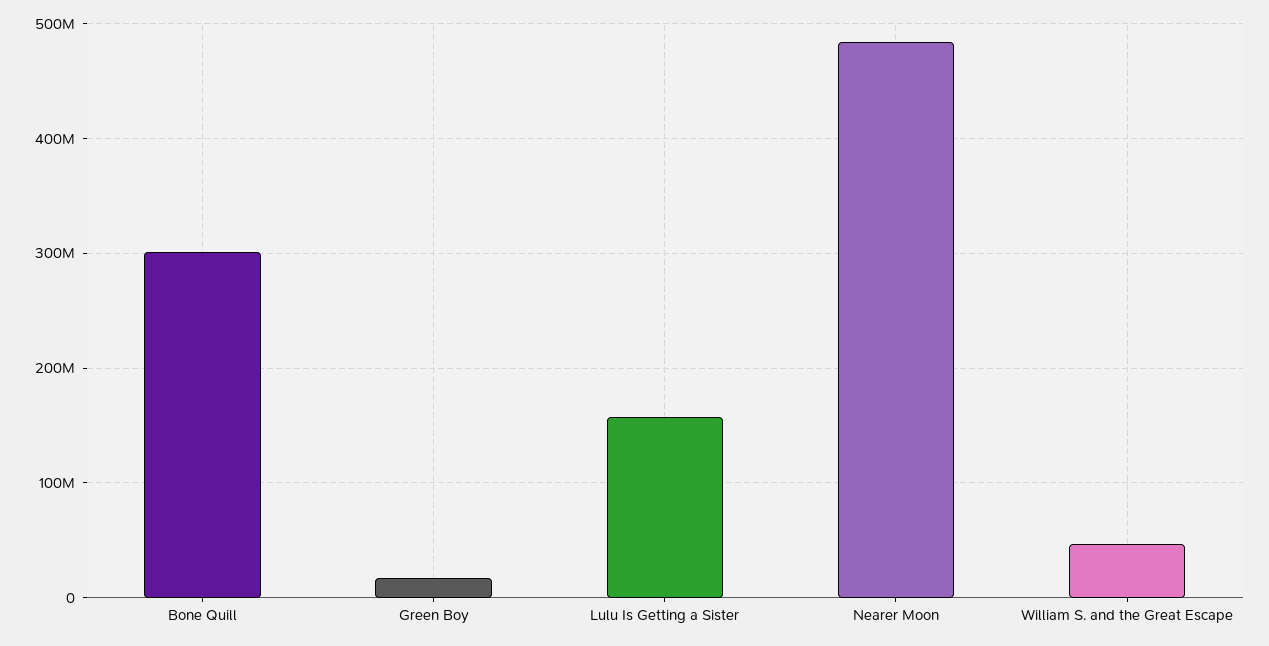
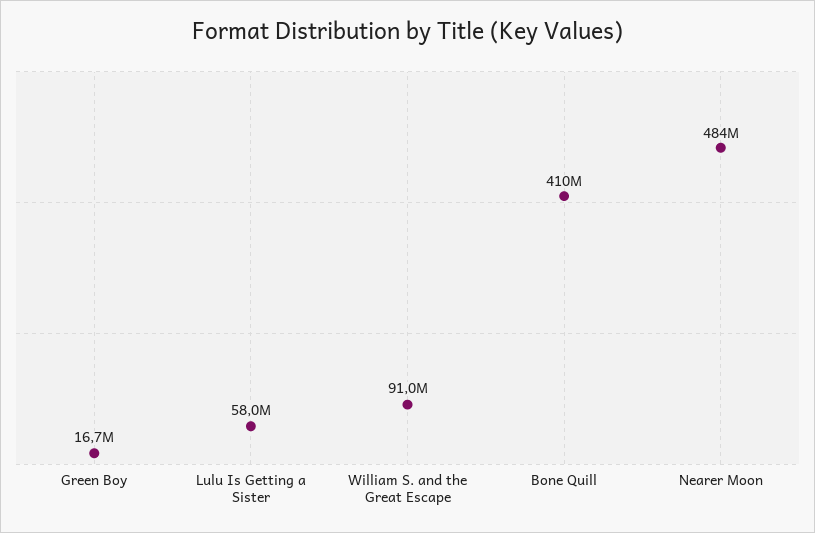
Bone Quill: 300000000 -> 410000000
Lulu Is Getting a Sister: 160000000 -> 58000000
William S. and the Great Escape: 50000000 -> 91000000

